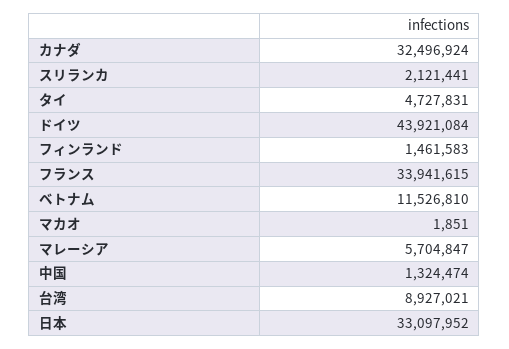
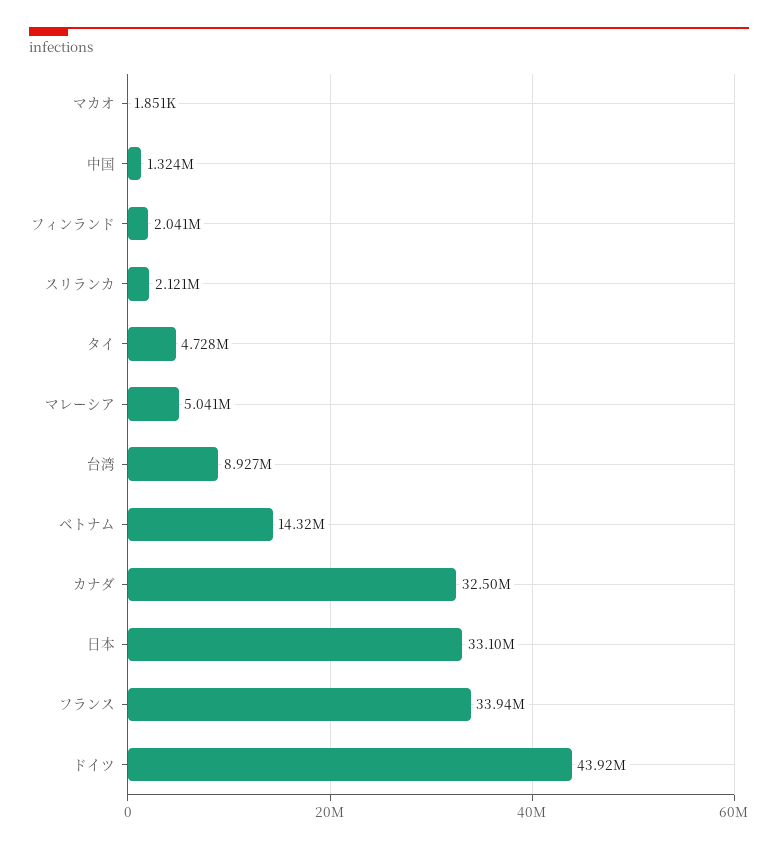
フィンランド: 1461583 -> 2041000
ベトナム: 11526810 -> 14320000
マレーシア: 5704847 -> 5041000

